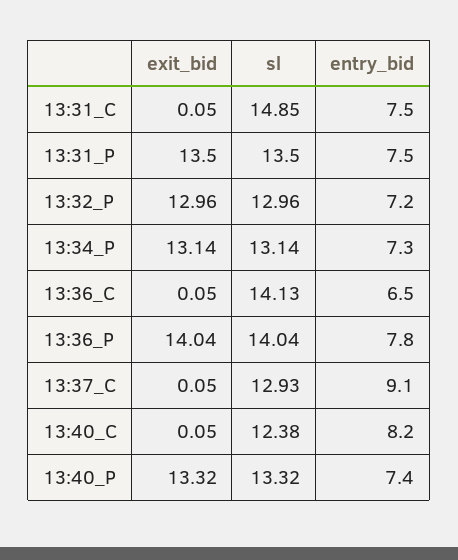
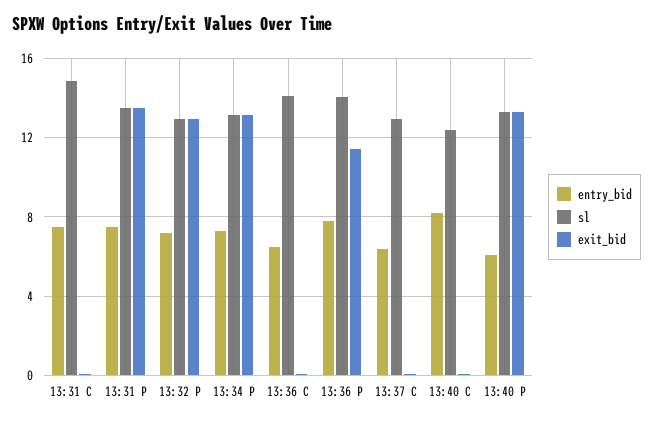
exit_bid, 13:36_P: 14.04 -> 11.5
entry_bid, 13:37_C: 9.1 -> 6.5
entry_bid, 13:40_P: 7.4 -> 6

